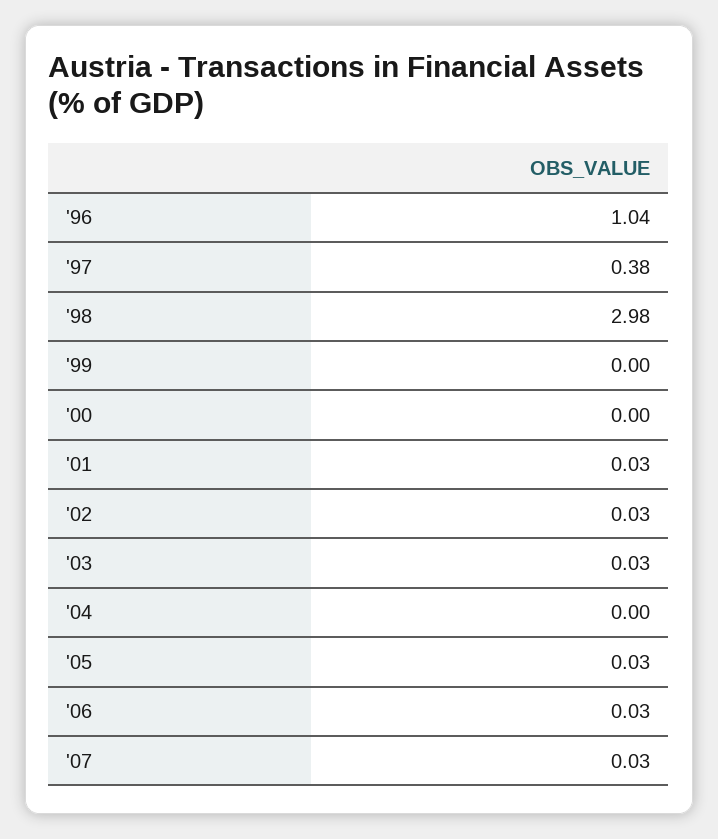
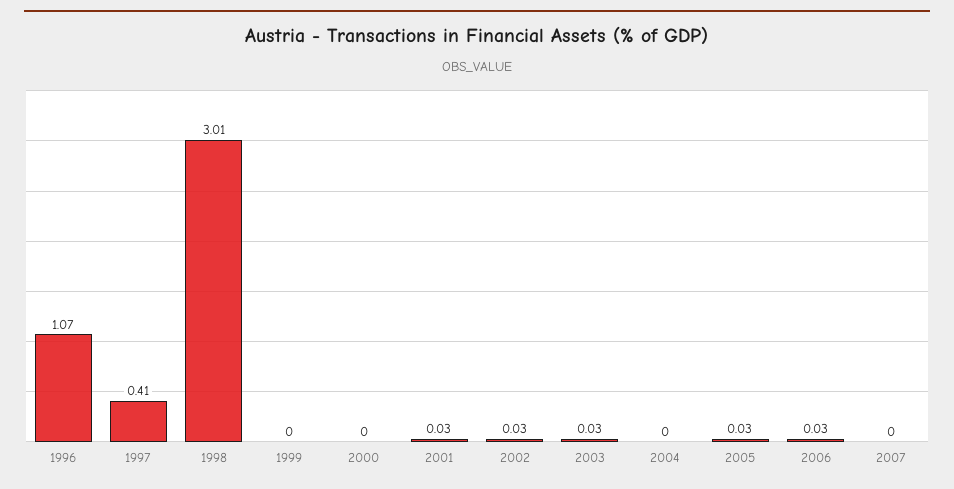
'96: 1.04 -> 1.07
'97: 0.38 -> 0.41
'98: 2.98 -> 3.01
'07: 0.03 -> 0

